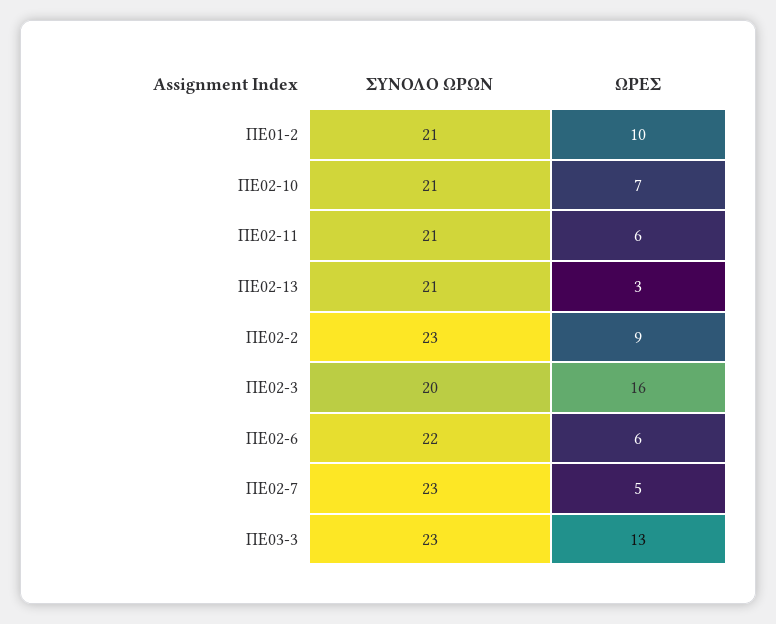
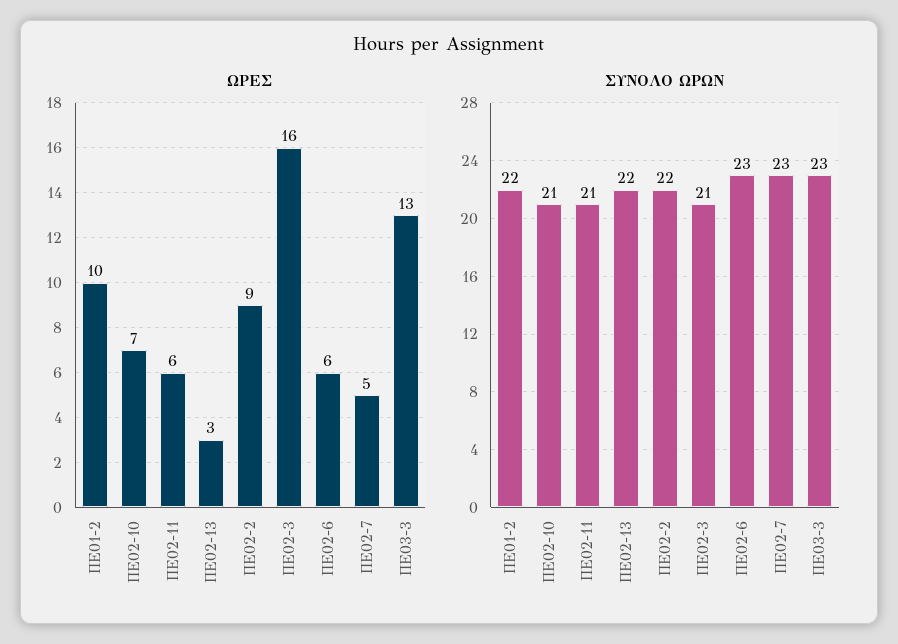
ΣΥΝΟΛΟ ΩΡΩΝ, ΠΕ01-2: 21 -> 22
ΣΥΝΟΛΟ ΩΡΩΝ, ΠΕ02-13: 21 -> 22
ΣΥΝΟΛΟ ΩΡΩΝ, ΠΕ02-2: 23 -> 22
ΣΥΝΟΛΟ ΩΡΩΝ, ΠΕ02-3: 20 -> 21
ΣΥΝΟΛΟ ΩΡΩΝ, ΠΕ02-6: 22 -> 23

